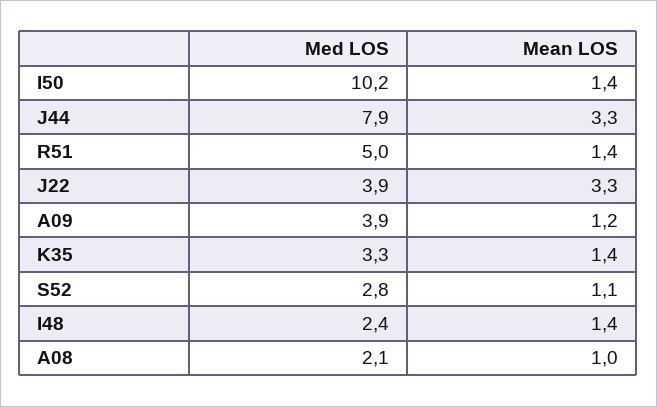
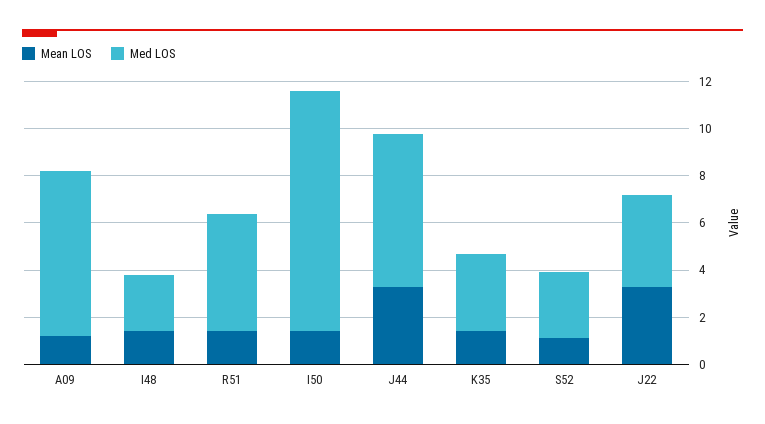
Med LOS, J44: 7.9 -> 6.5
Med LOS, A09: 3.9 -> 7
Med LOS, A08: 2.1 -> none
Mean LOS, A08: 1 -> none

